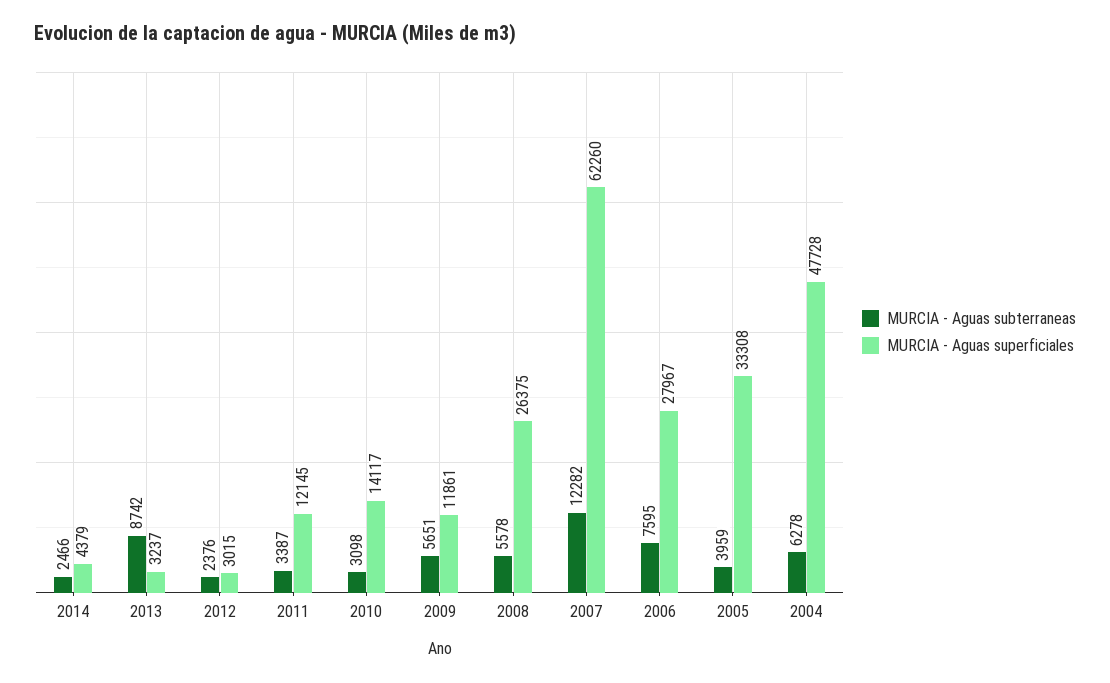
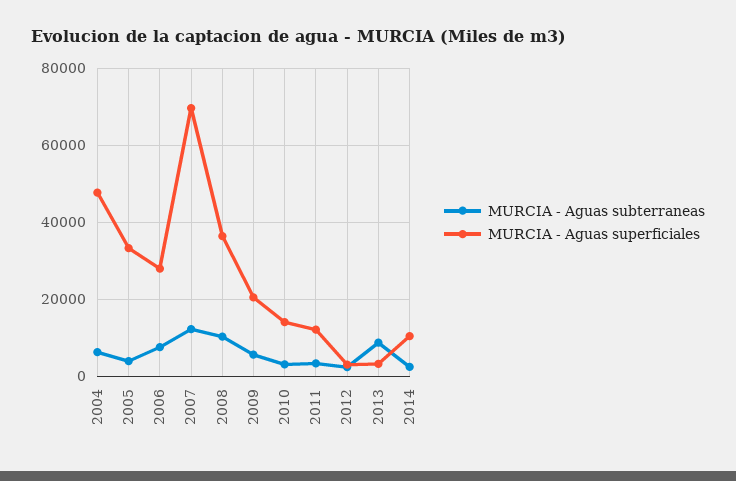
MURCIA - Aguas superficiales, 2014: 4379 -> 10000
MURCIA - Aguas superficiales, 2009: 11861 -> 20000
MURCIA - Aguas subterraneas, 2008: 5578 -> 10000
MURCIA - Aguas superficiales, 2008: 26375 -> 36000
MURCIA - Aguas superficiales, 2007: 62260 -> 70000

